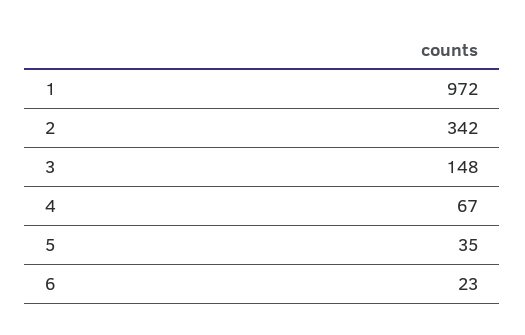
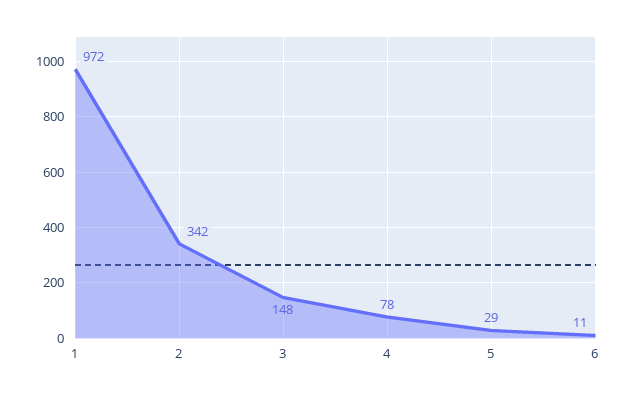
4: 67 -> 78
5: 35 -> 29
6: 23 -> 11

